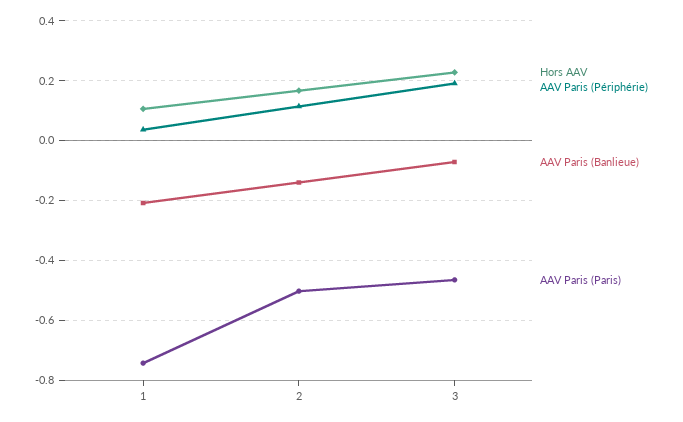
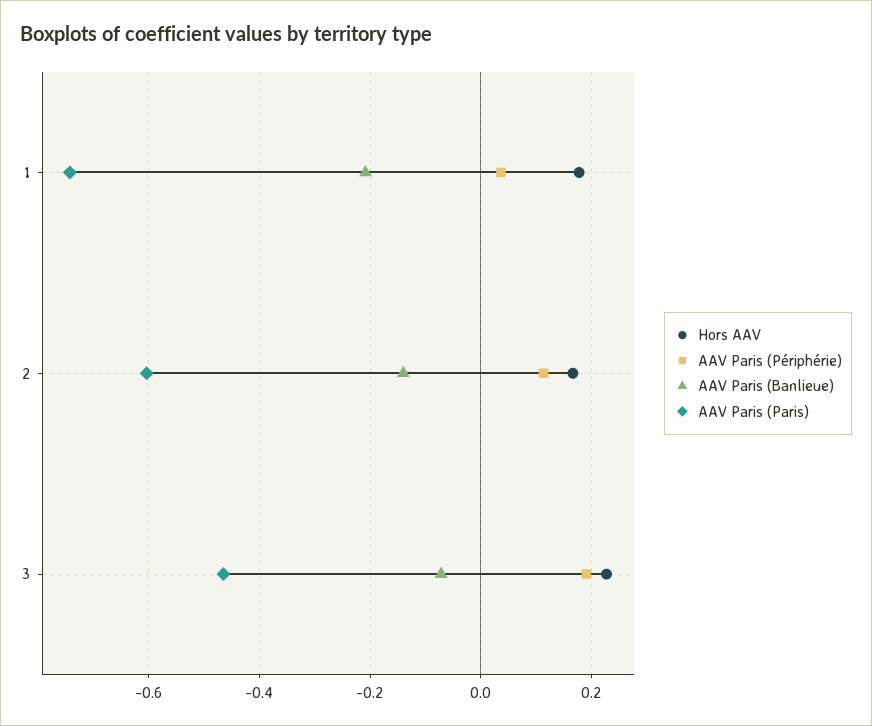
Hors AAV, 1: 0.1 -> 0.18
AAV Paris (Paris), 2: -0.5 -> -0.6

